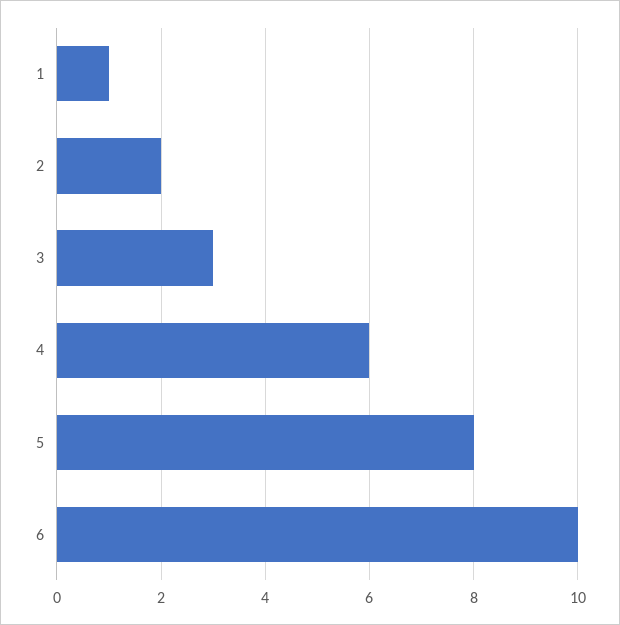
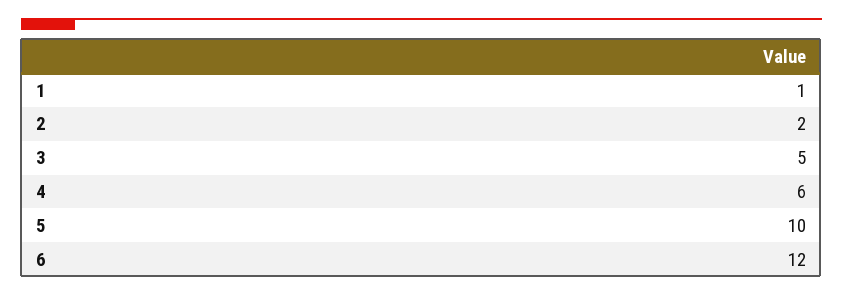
3: 3 -> 5
5: 8 -> 10
6: 10 -> 12

